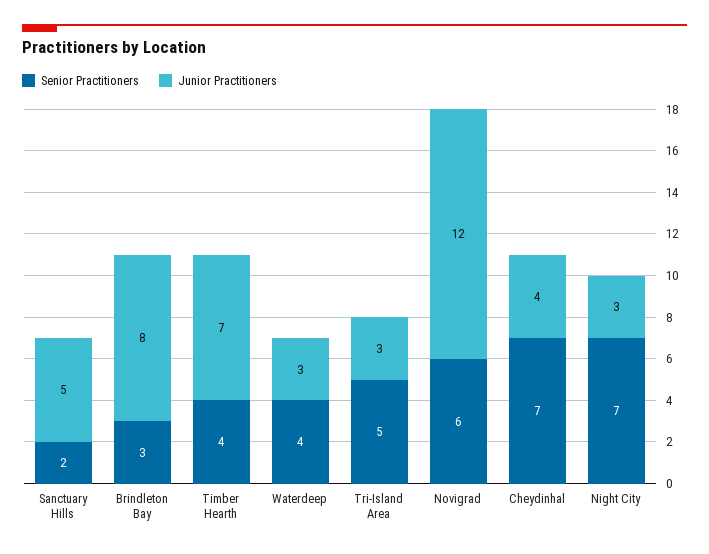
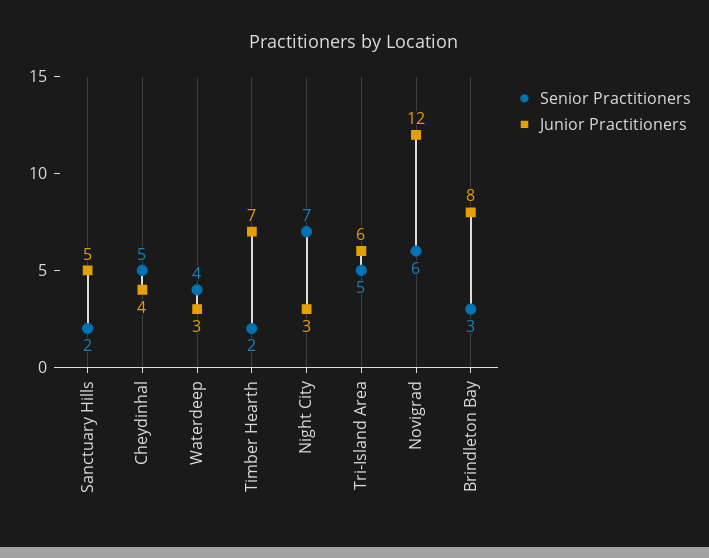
Senior Practitioners, Timber Hearth: 4 -> 2
Junior Practitioners, Tri-Island Area: 3 -> 6
Senior Practitioners, Cheydinhal: 7 -> 5

